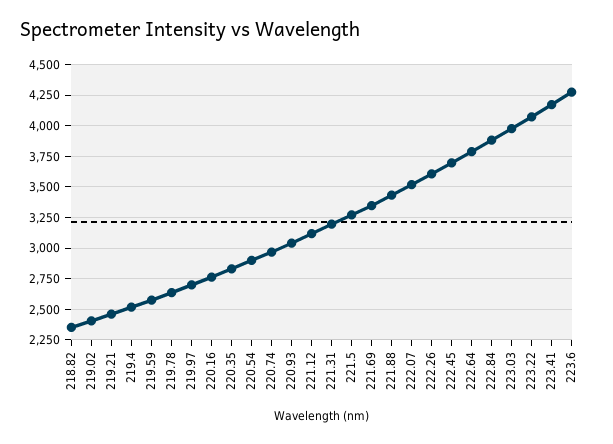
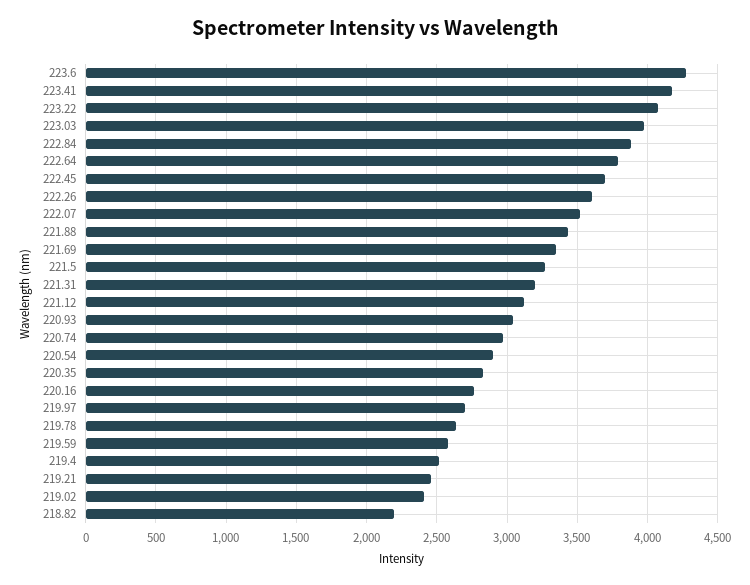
218.82: 2350 -> 2200

